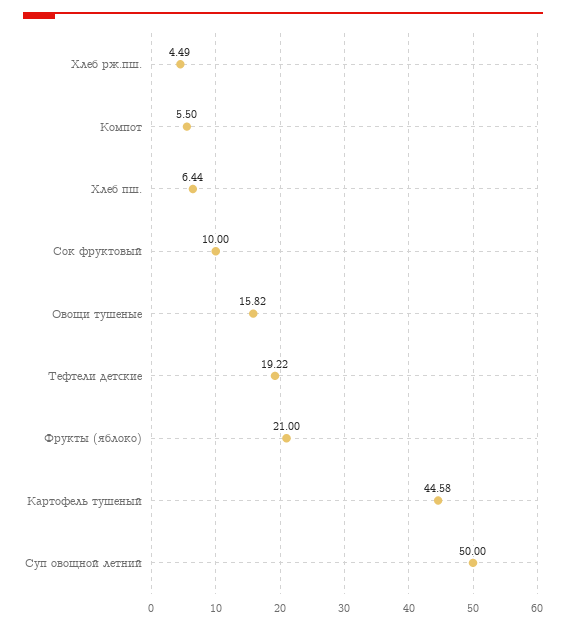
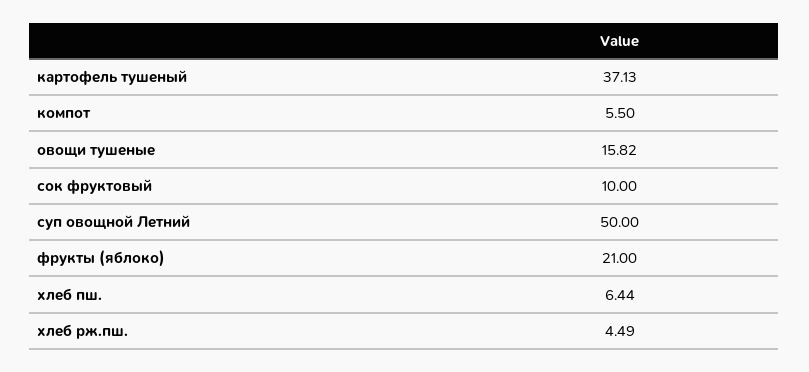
Тефтели детские: 19.22 -> none
Картофель тушеный: 44.58 -> 37.13

